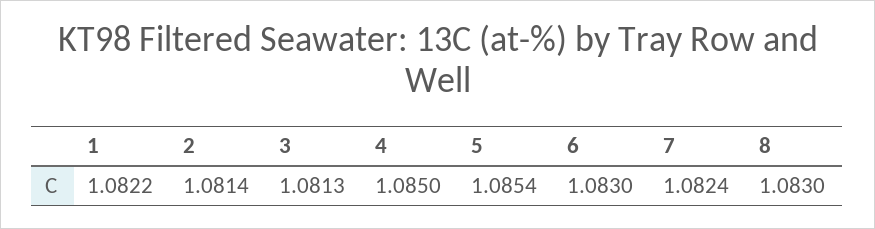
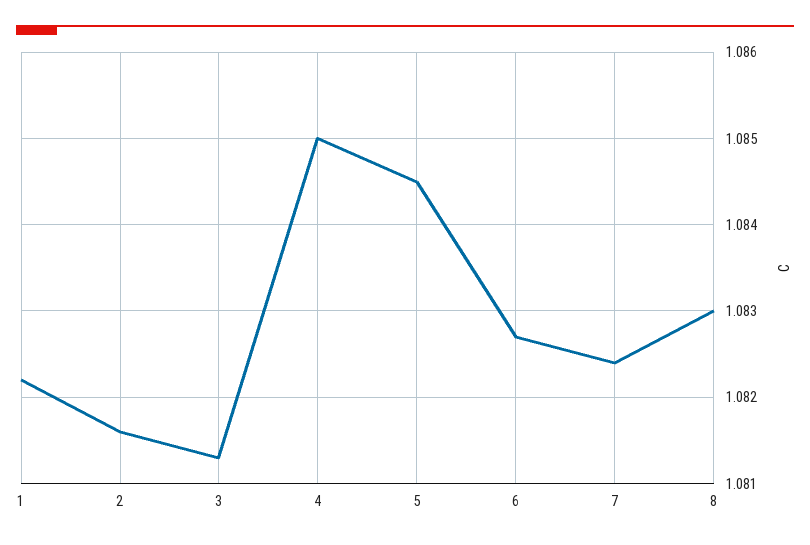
2: 1.0814 -> 1.0816
5: 1.0854 -> 1.0845
6: 1.083 -> 1.0827

